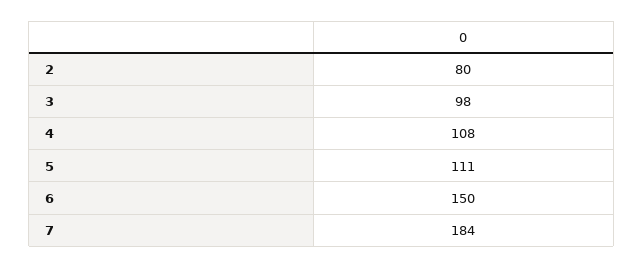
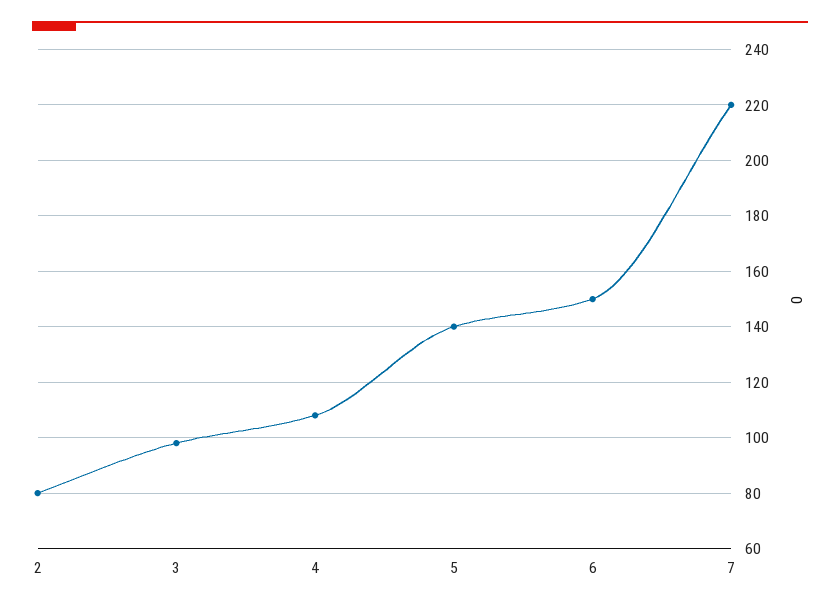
5: 111 -> 140
7: 184 -> 220

